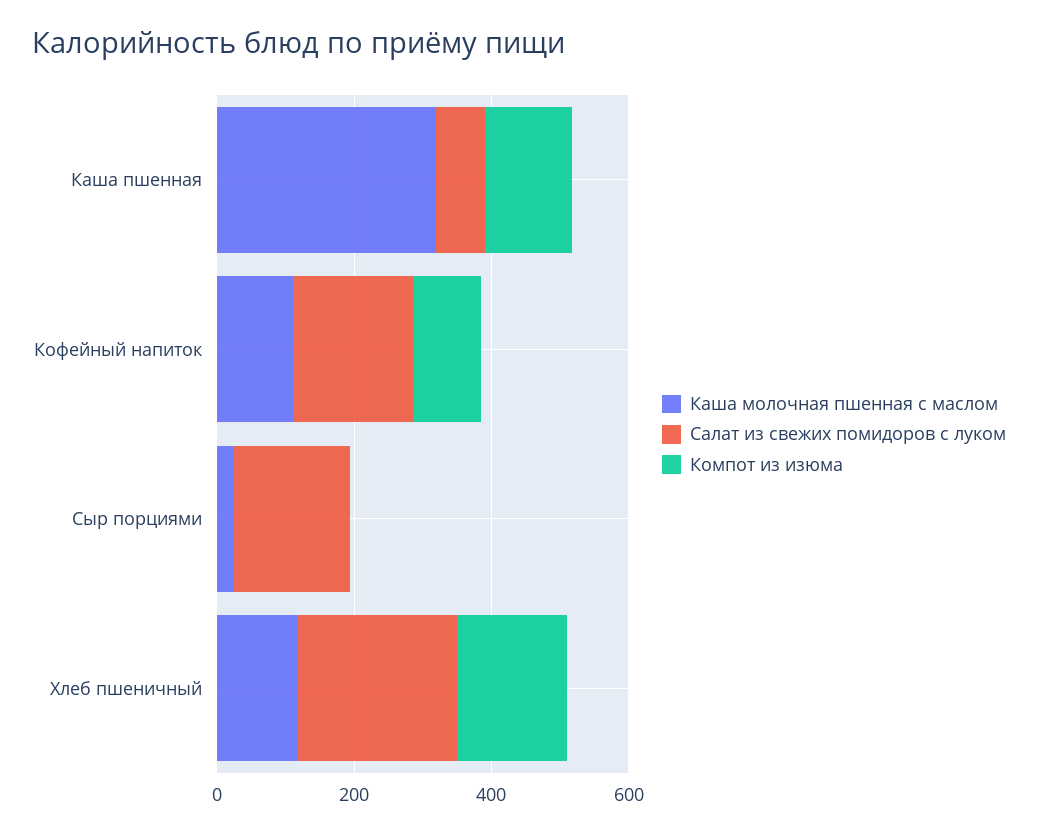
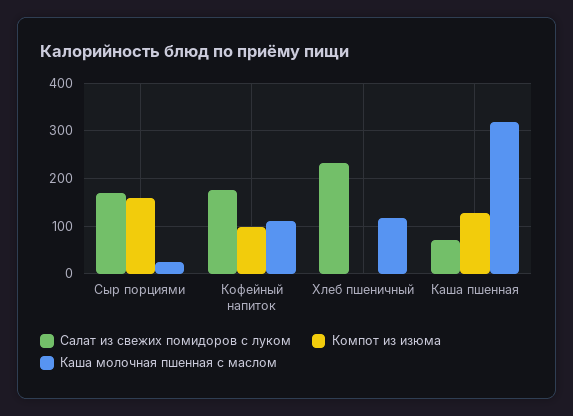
Компот из изюма, Сыр порциями: 0 -> 160
Компот из изюма, Хлеб пшеничный: 150 -> 0

